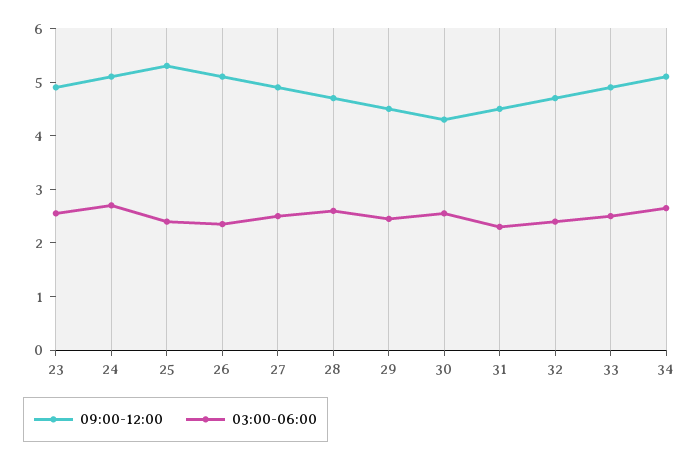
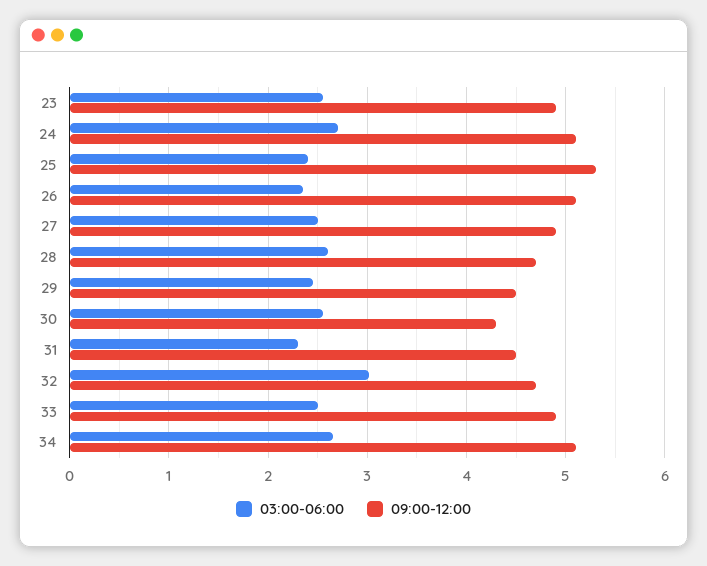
03:00-06:00, 32: 2.4 -> 3

